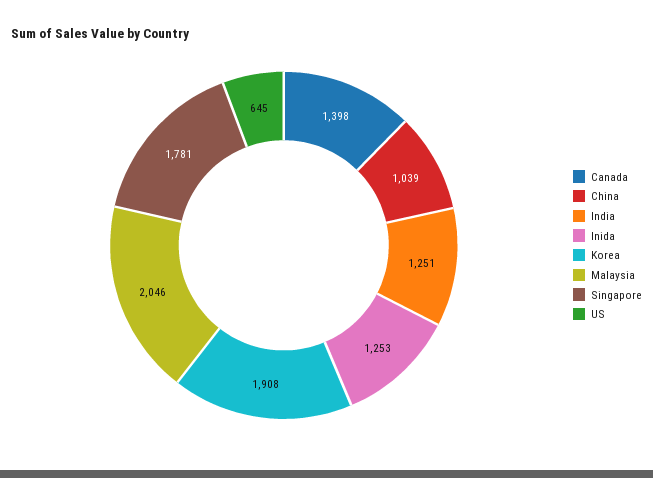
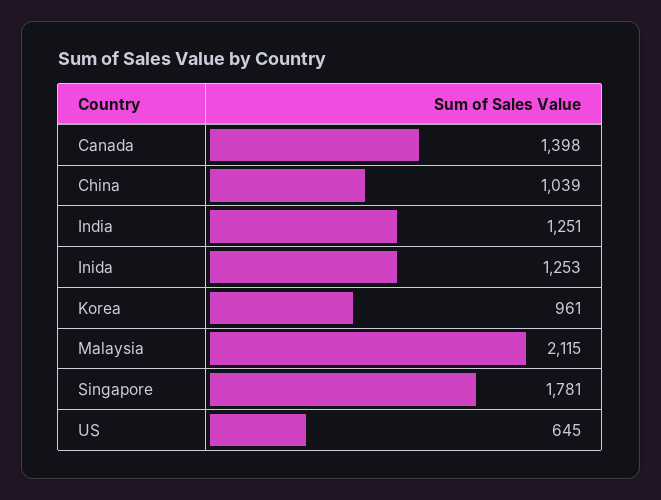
Korea: 1908 -> 961
Malaysia: 2046 -> 2115

